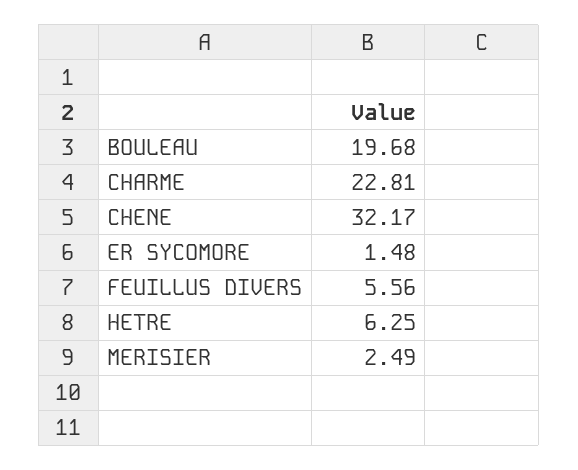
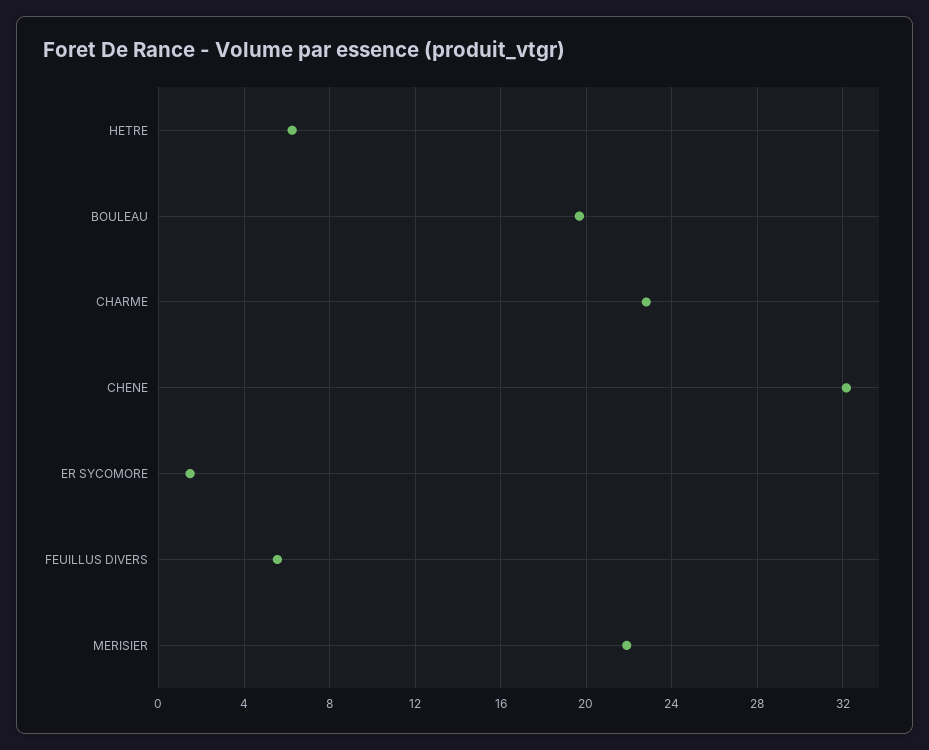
MERISIER: 2.49 -> 22

